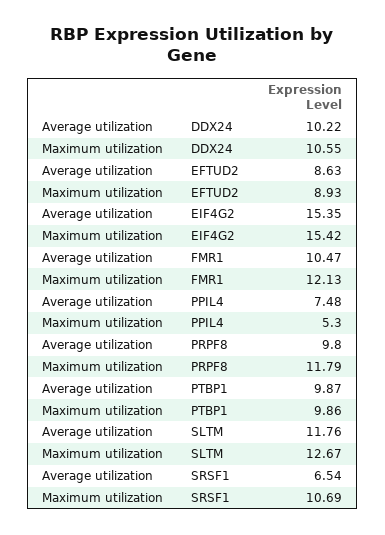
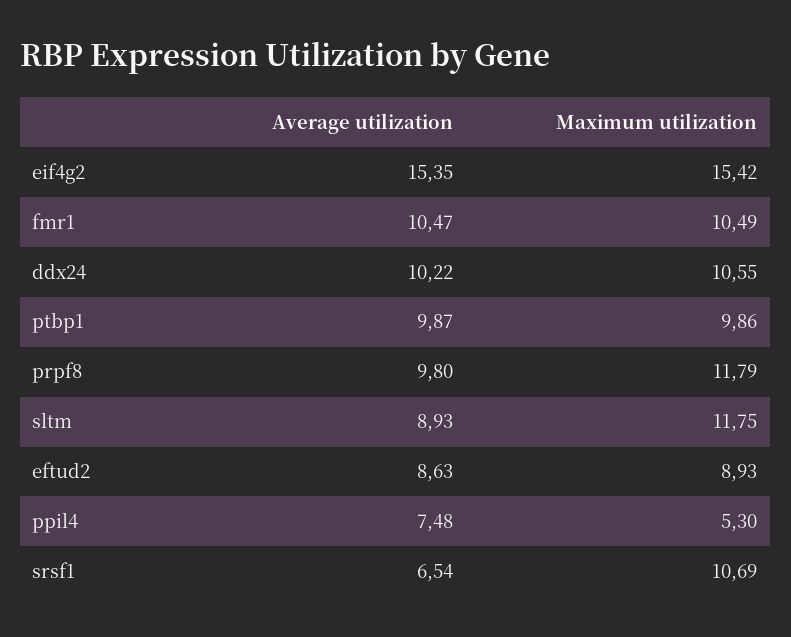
Maximum utilization, FMR1: 12.13 -> 10.49
Average utilization, SLTM: 11.76 -> 8.93
Maximum utilization, SLTM: 12.67 -> 11.75

